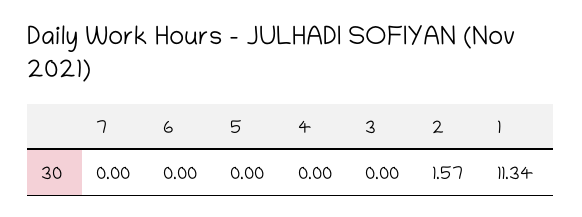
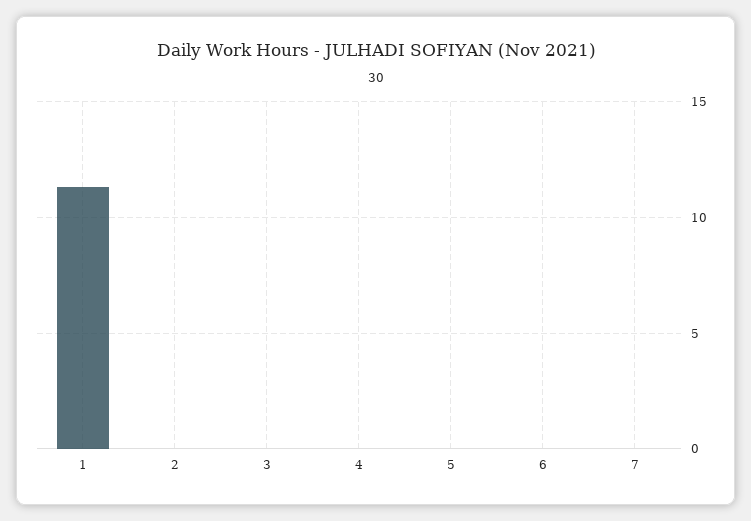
2: 1.57 -> 0

